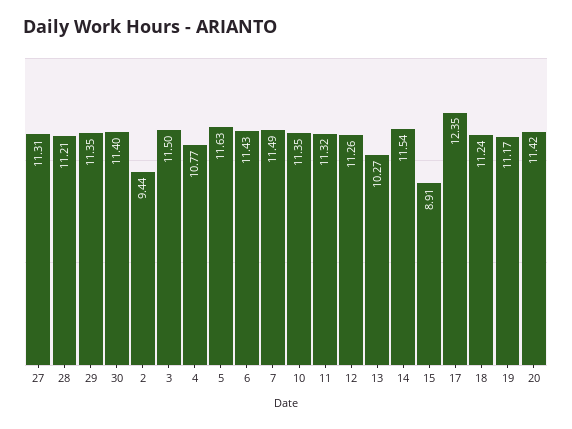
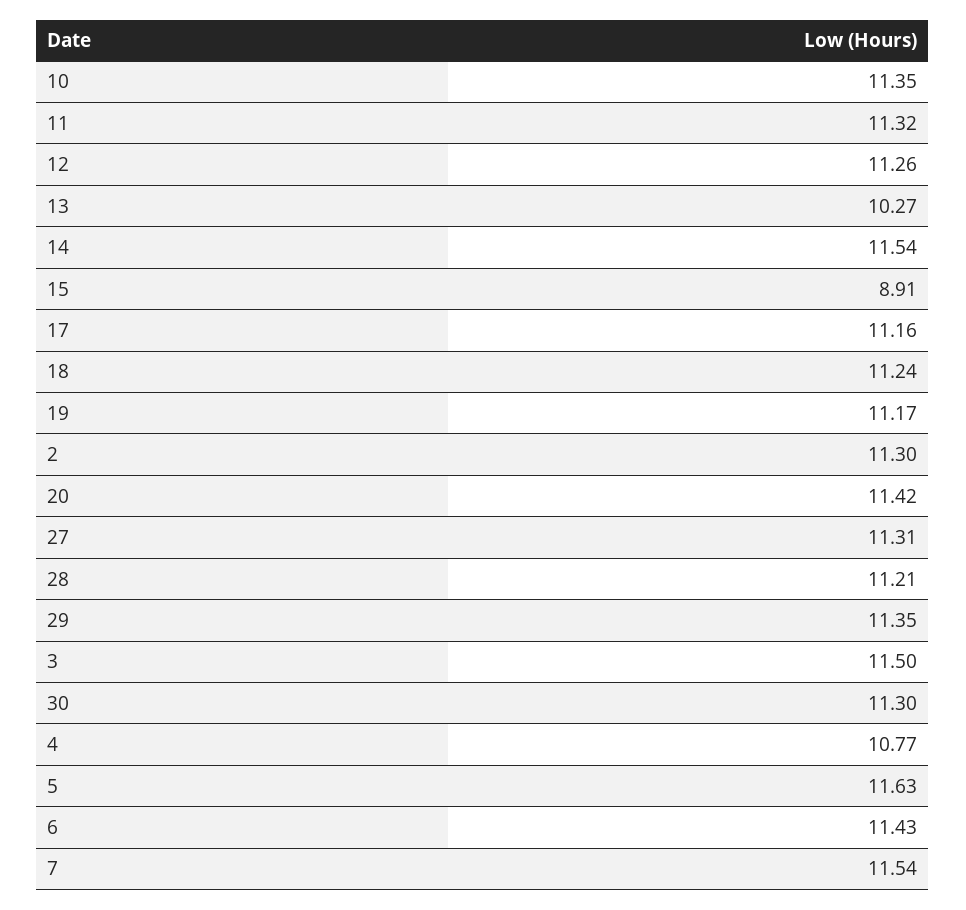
30: 11.4 -> 11.3
2: 9.44 -> 11.3
7: 11.49 -> 11.54
17: 12.35 -> 11.16

